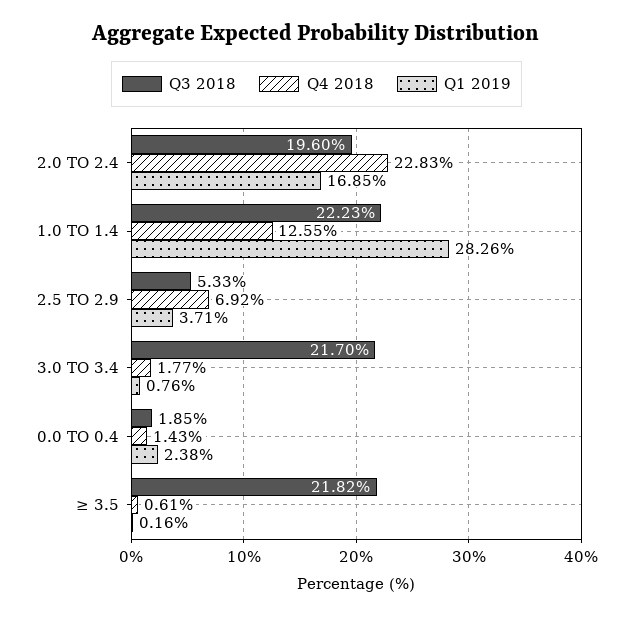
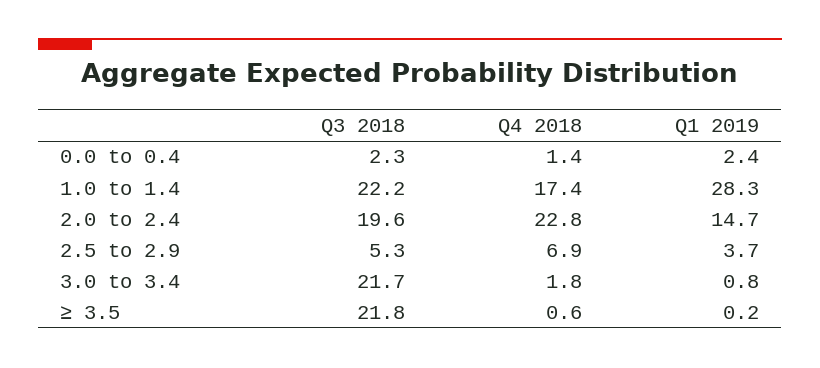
Q1 2019, 2.0 TO 2.4: 16.85 -> 14.7
Q4 2018, 1.0 TO 1.4: 12.55 -> 17.4
Q3 2018, 0.0 TO 0.4: 1.85 -> 2.3

